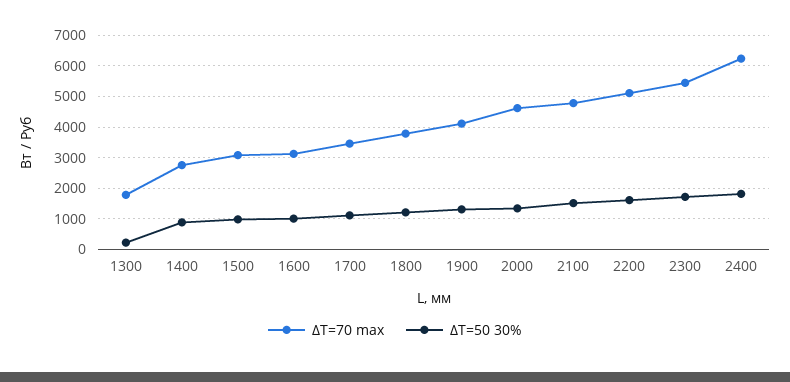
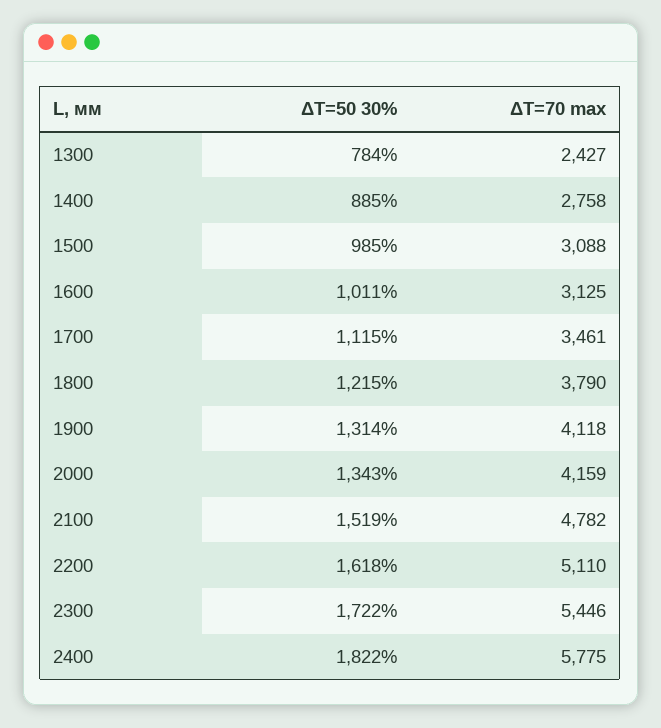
ΔT=70 max, 1300: 1800 -> 2427
ΔT=50 30%, 1300: 200 -> 784
ΔT=70 max, 2000: 4600 -> 4159
ΔT=70 max, 2400: 6200 -> 5775

